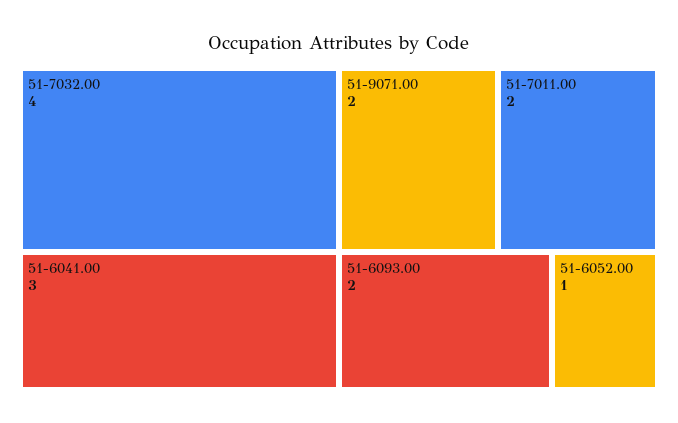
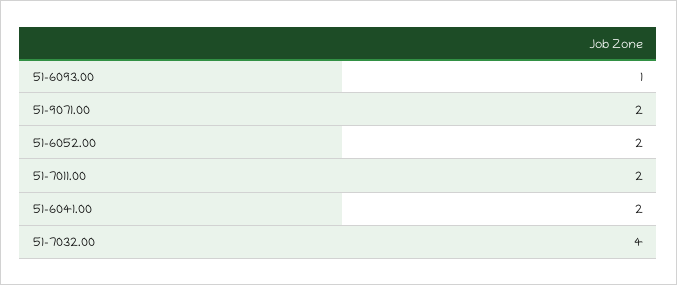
51-6041.00: 3 -> 2
51-6093.00: 2 -> 1
51-6052.00: 1 -> 2

